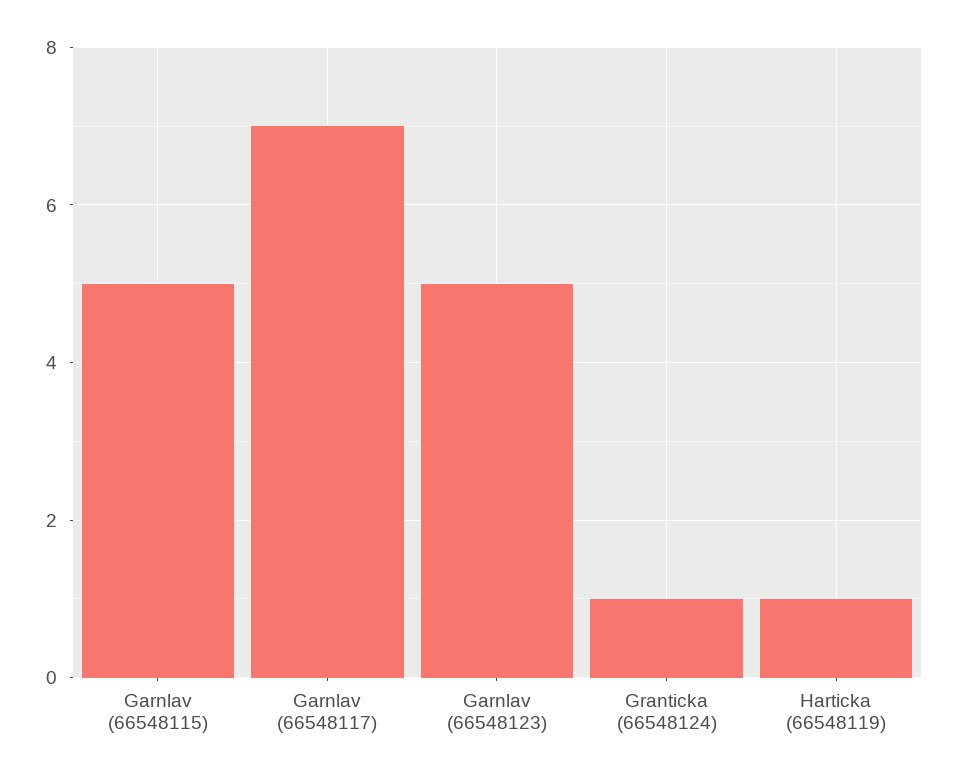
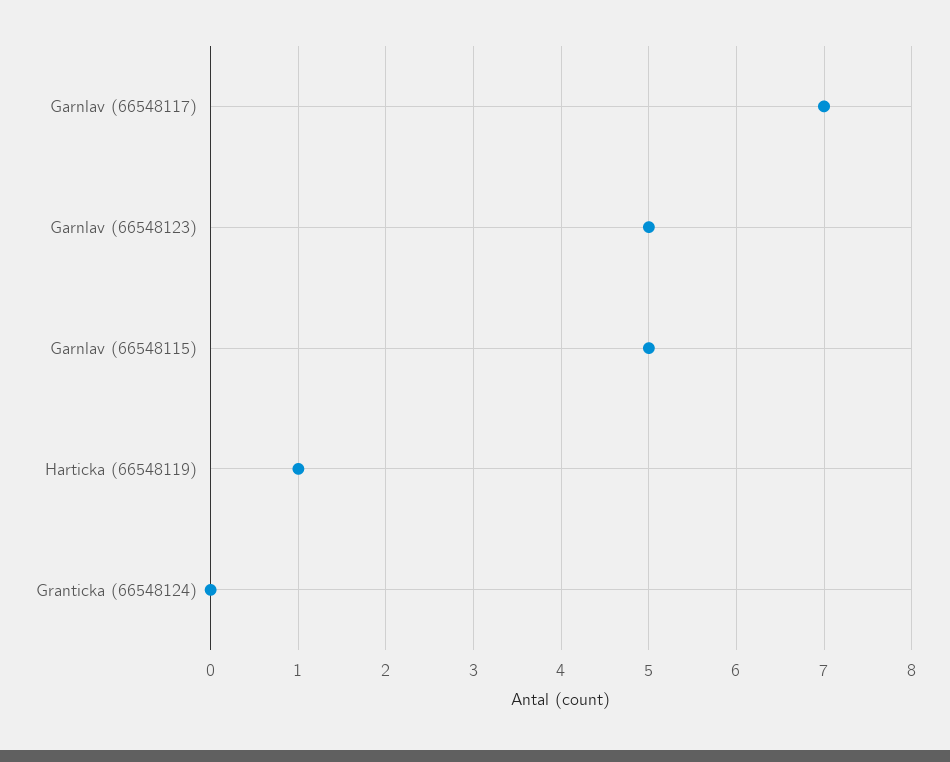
Granticka (66548124): 1 -> 0

